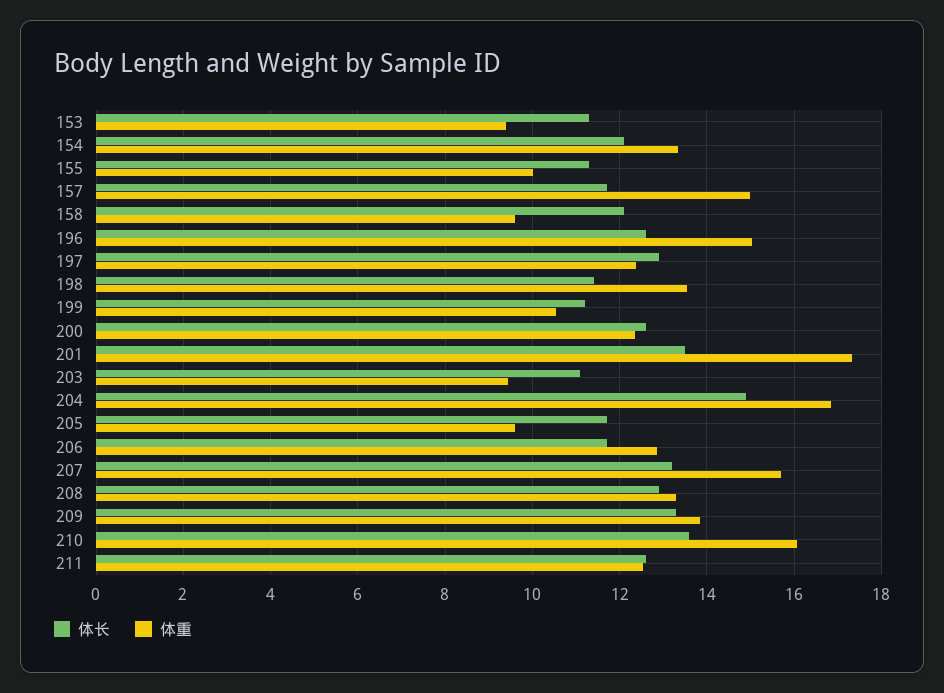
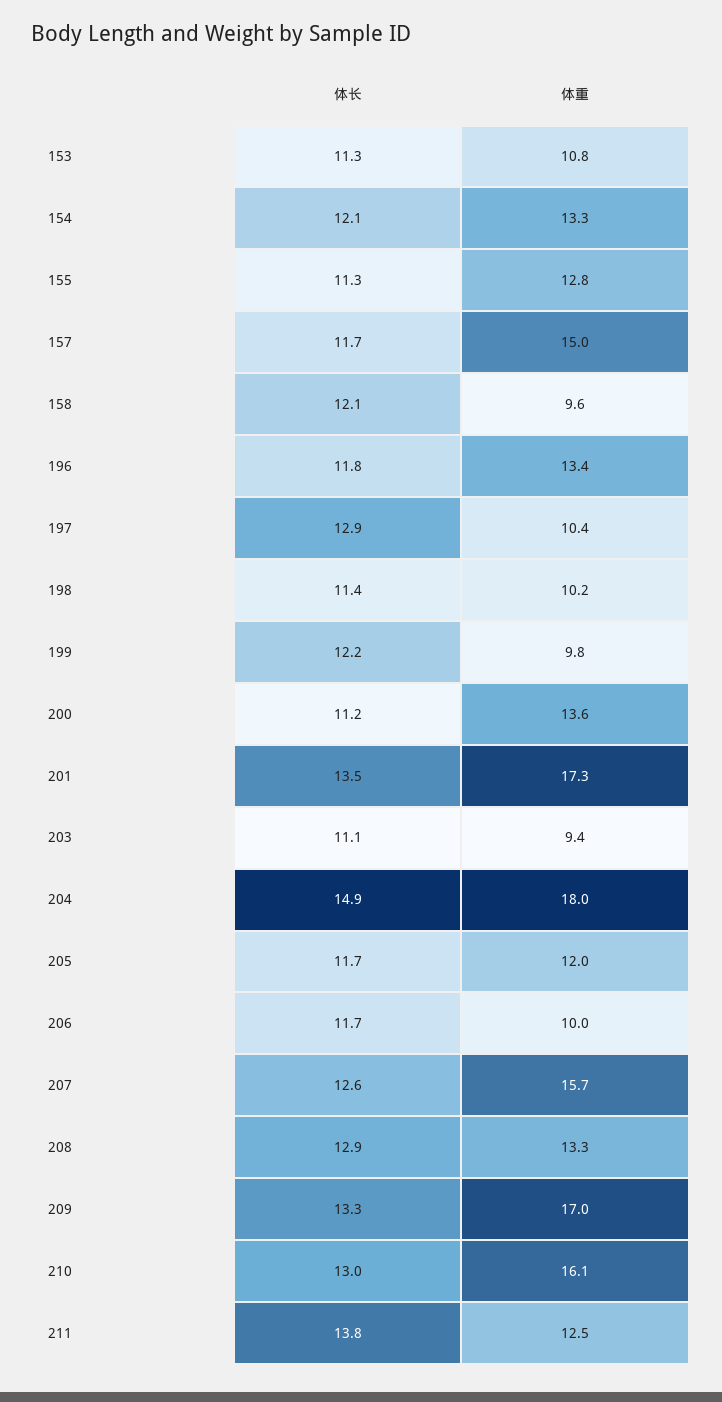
体重, 153: 9.4 -> 10.8
体重, 155: 10 -> 12.8
体长, 196: 12.6 -> 11.8
体重, 196: 15 -> 13.4
体重, 197: 12.4 -> 10.4
体重, 198: 13.6 -> 10.2
体长, 199: 11.2 -> 12.2
体重, 199: 10.6 -> 9.8
体长, 200: 12.6 -> 11.2
体重, 200: 12.4 -> 13.6
体重, 204: 16.8 -> 18
体重, 205: 9.6 -> 12
体重, 206: 12.8 -> 10
体长, 207: 13.2 -> 12.6
体重, 209: 13.8 -> 17
体长, 210: 13.6 -> 13
体长, 211: 12.6 -> 13.8

